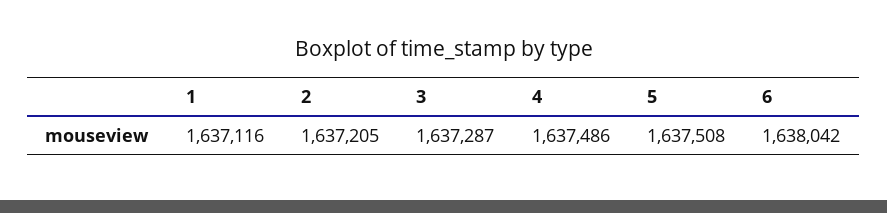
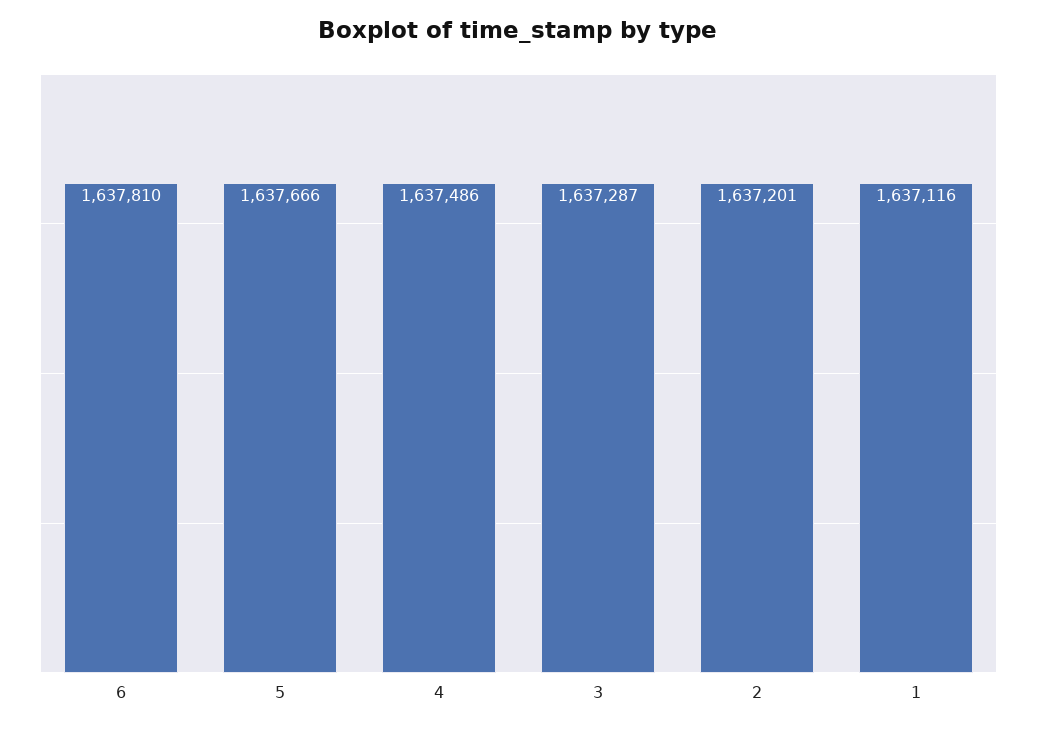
2: 1637205 -> 1637201
5: 1637508 -> 1637666
6: 1638042 -> 1637810

